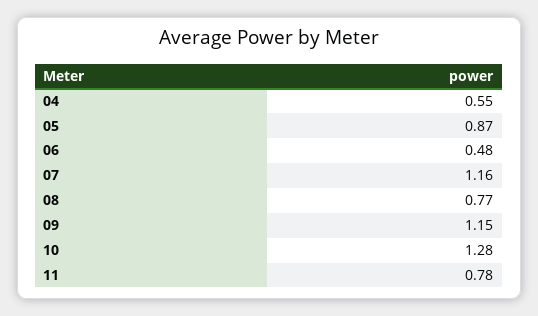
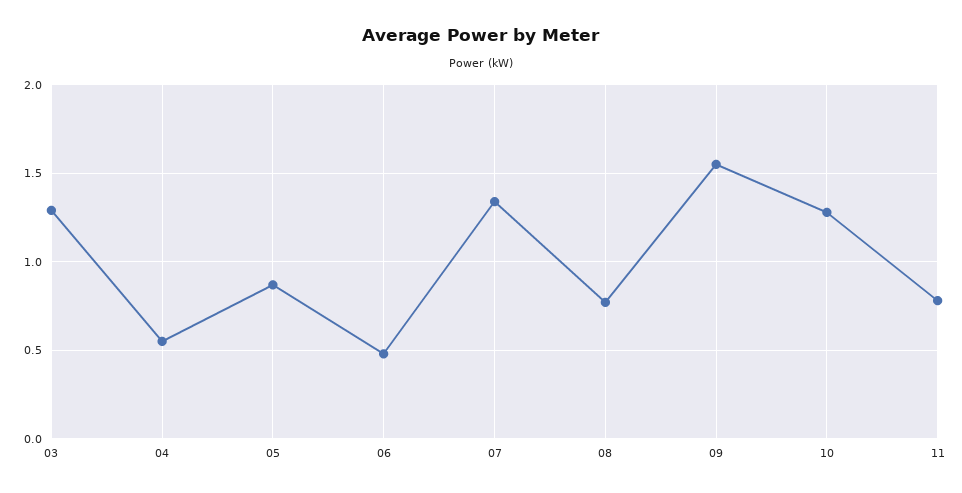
07: 1.16 -> 1.35
09: 1.15 -> 1.55
03: none -> 1.3

